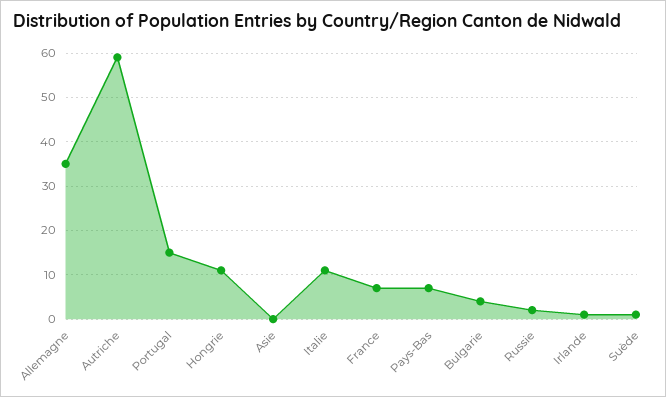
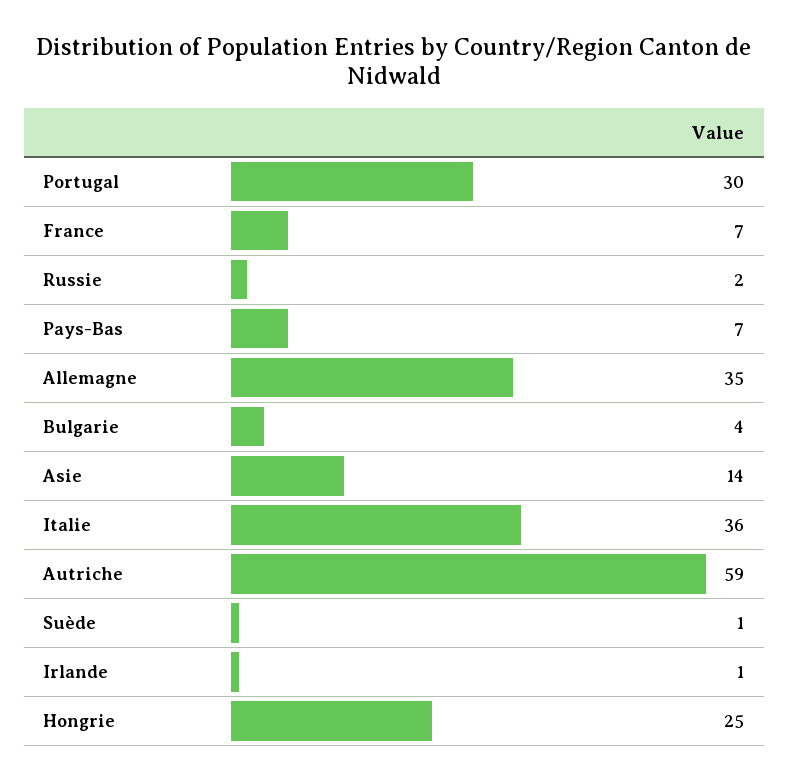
Portugal: 15 -> 30
Hongrie: 10 -> 25
Asie: 0 -> 14
Italie: 10 -> 36

